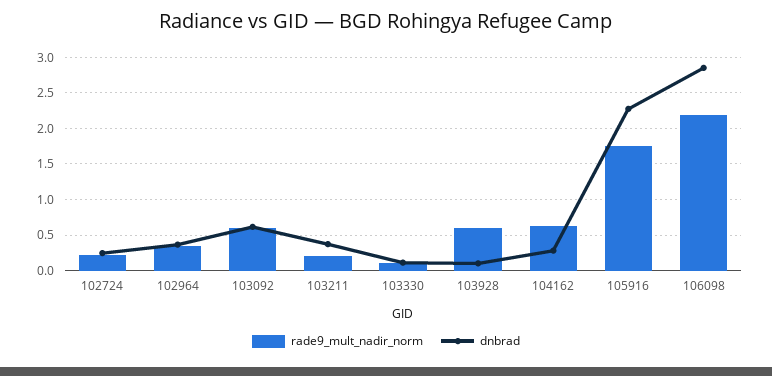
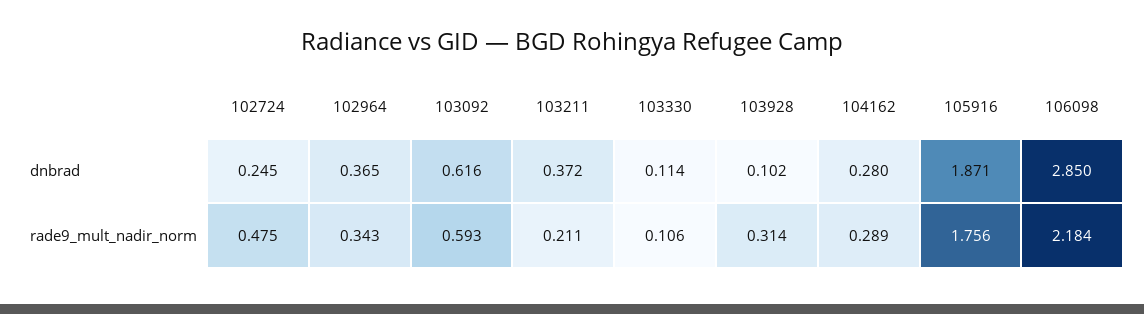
rade9_mult_nadir_norm, 102724: 0.2 -> 0.475
rade9_mult_nadir_norm, 103928: 0.6 -> 0.314
rade9_mult_nadir_norm, 104162: 0.6 -> 0.289
dnbrad, 105916: 2.3 -> 1.871

